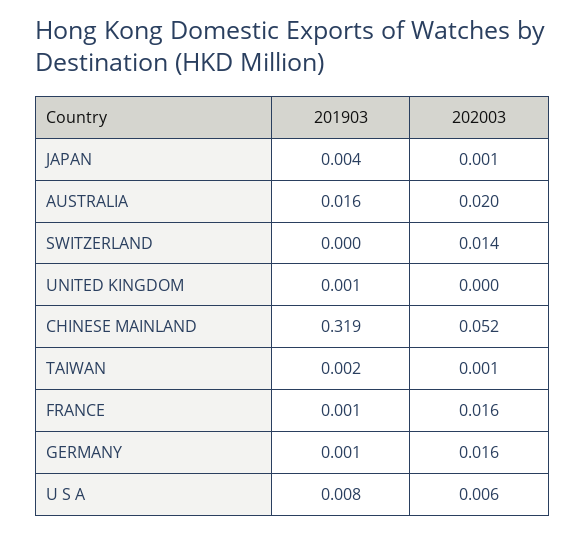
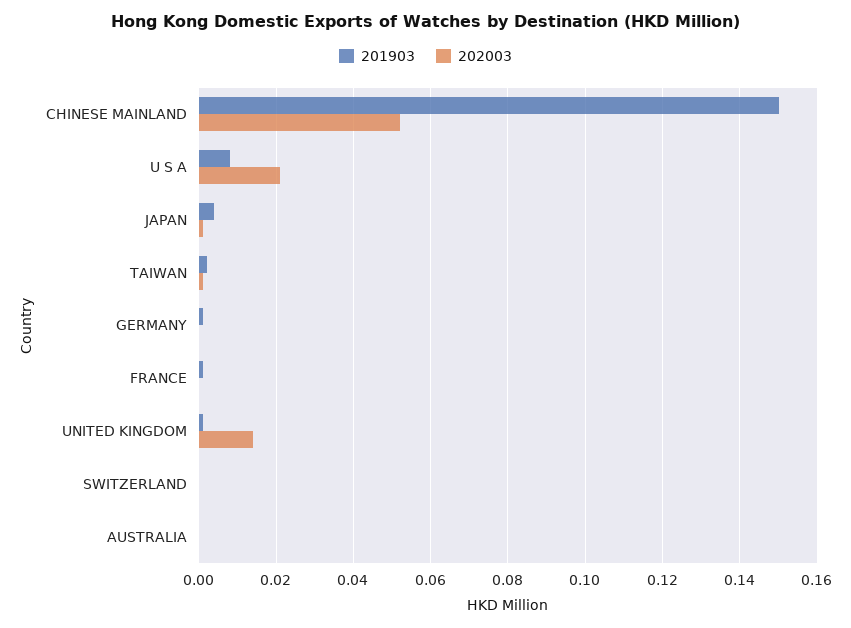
201903, AUSTRALIA: 0.016 -> 0
202003, AUSTRALIA: 0.02 -> 0
202003, SWITZERLAND: 0.014 -> 0
202003, UNITED KINGDOM: 0 -> 0.015
201903, CHINESE MAINLAND: 0.319 -> 0.15
202003, FRANCE: 0.016 -> 0
202003, GERMANY: 0.016 -> 0
202003, U S A: 0.006 -> 0.02

